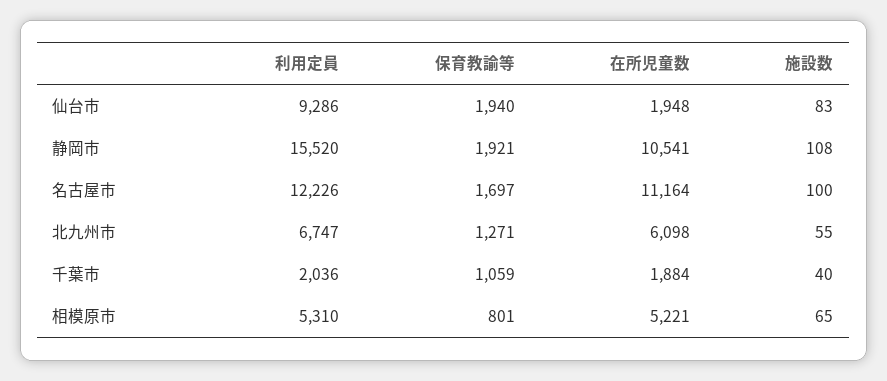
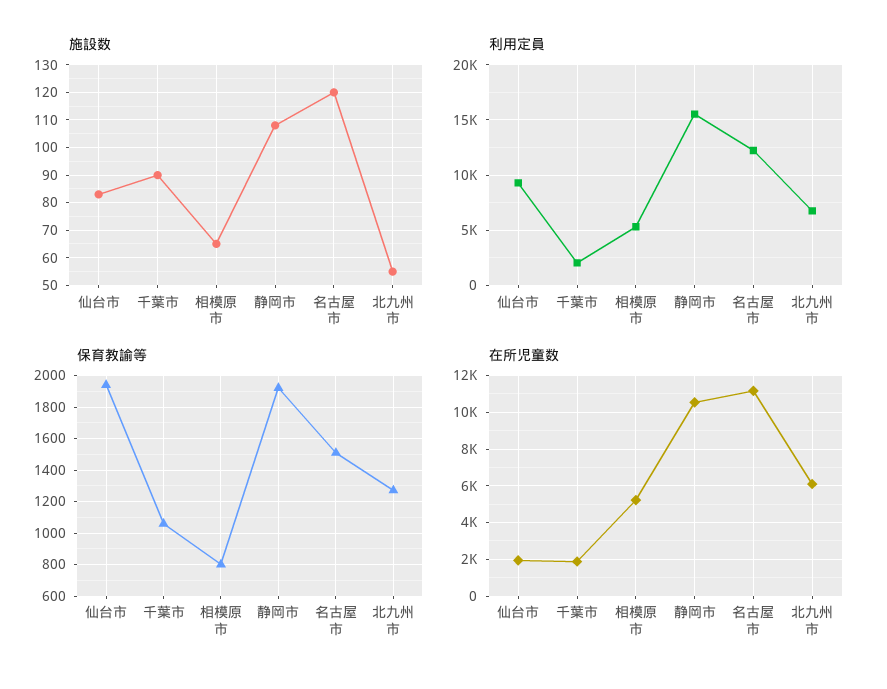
保育教諭等, 名古屋市: 1697 -> 1500
施設数, 名古屋市: 100 -> 120
施設数, 千葉市: 40 -> 90

